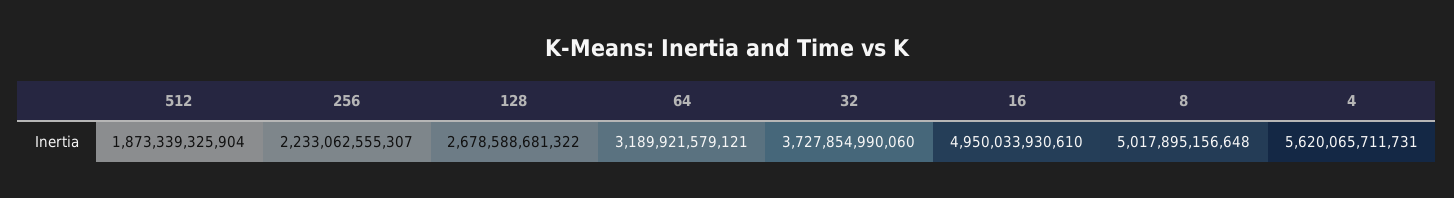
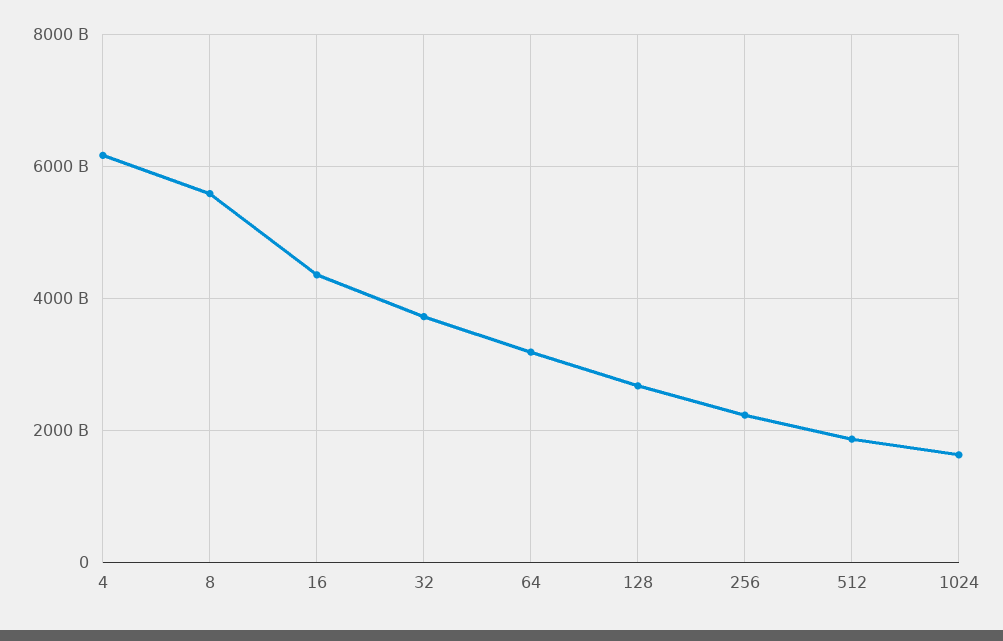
16: 4950033930610 -> 4400000000000
8: 5017895156648 -> 5600000000000
4: 5620065711731 -> 6200000000000
1024: none -> 1600000000000

